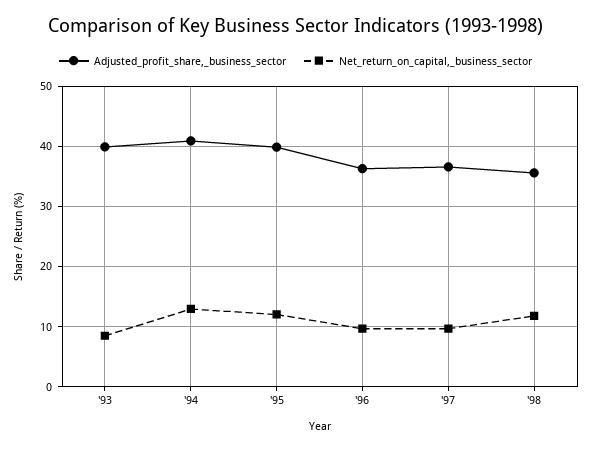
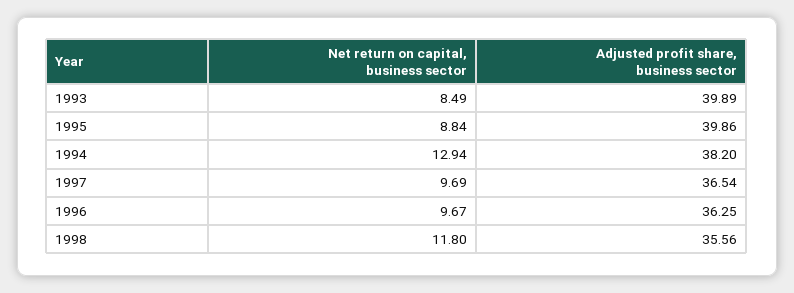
Adjusted_profit_share,_business_sector, '94: 41 -> 38.2
Net_return_on_capital,_business_sector, '95: 12 -> 8.84

